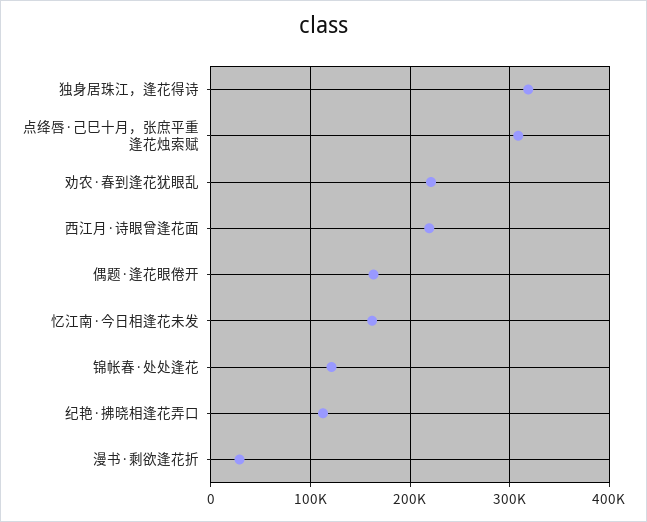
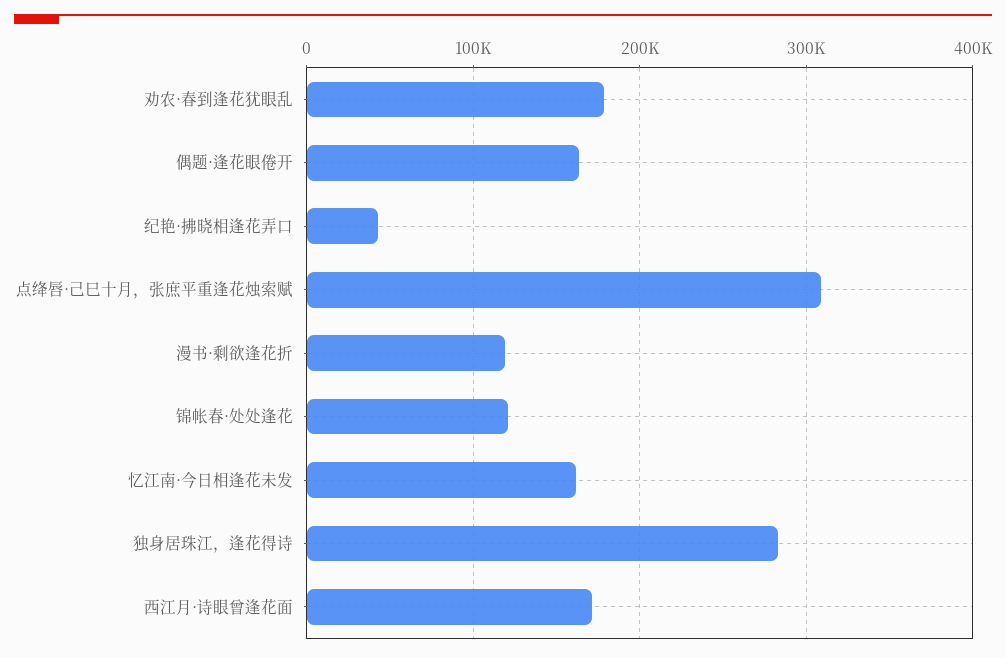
独身居珠江，逢花得诗: 320000 -> 280000
劝农·春到逢花犹眼乱: 220000 -> 180000
西江月·诗眼曾逢花面: 220000 -> 170000
纪艳·拂晓相逢花弄口: 110000 -> 40000
漫书·剩欲逢花折: 30000 -> 120000

